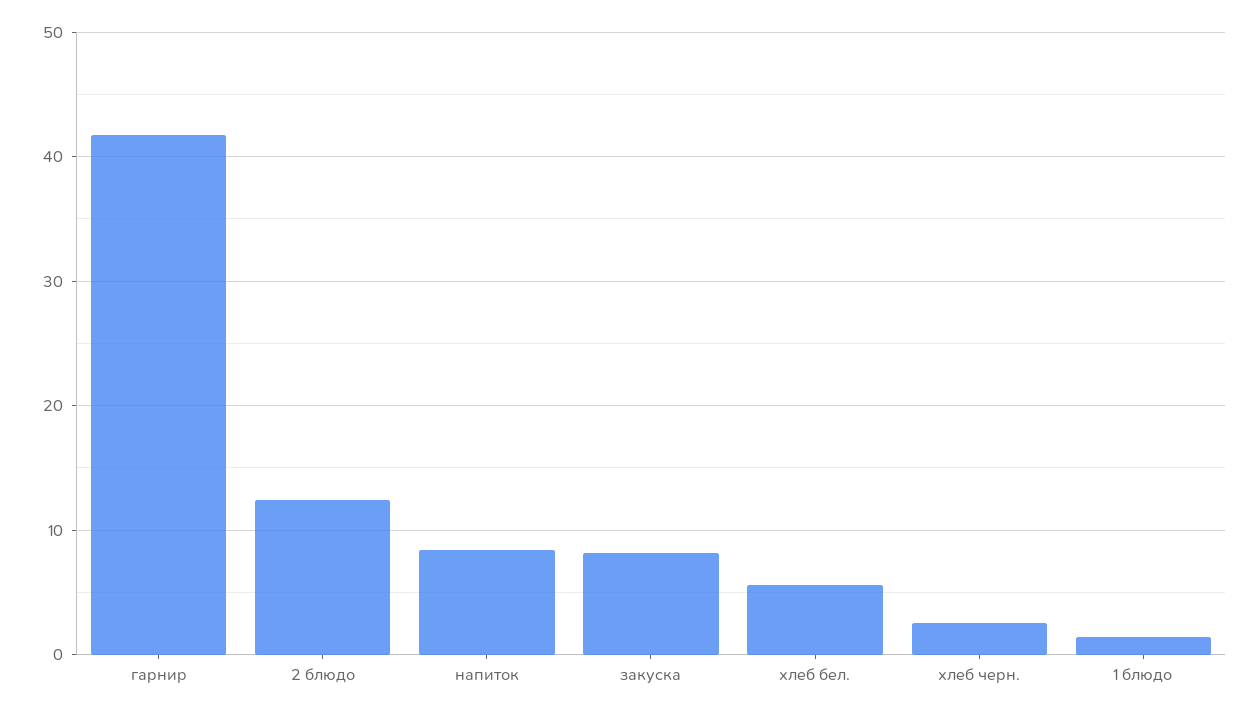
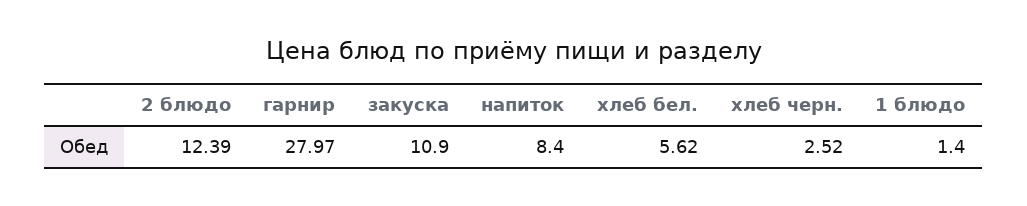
гарнир: 42 -> 27.97
закуска: 8 -> 10.9

